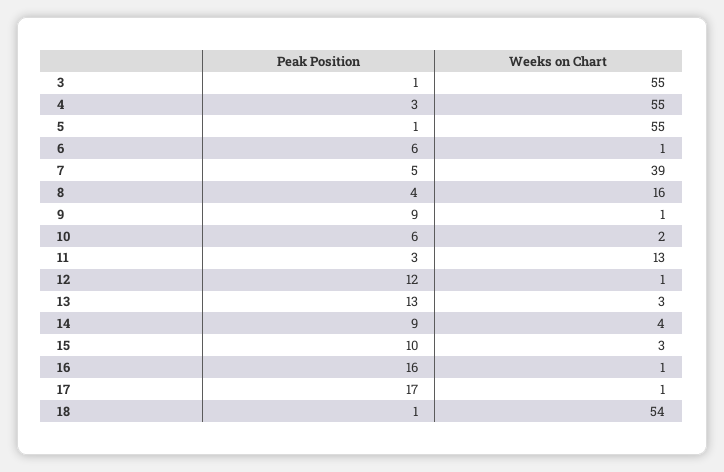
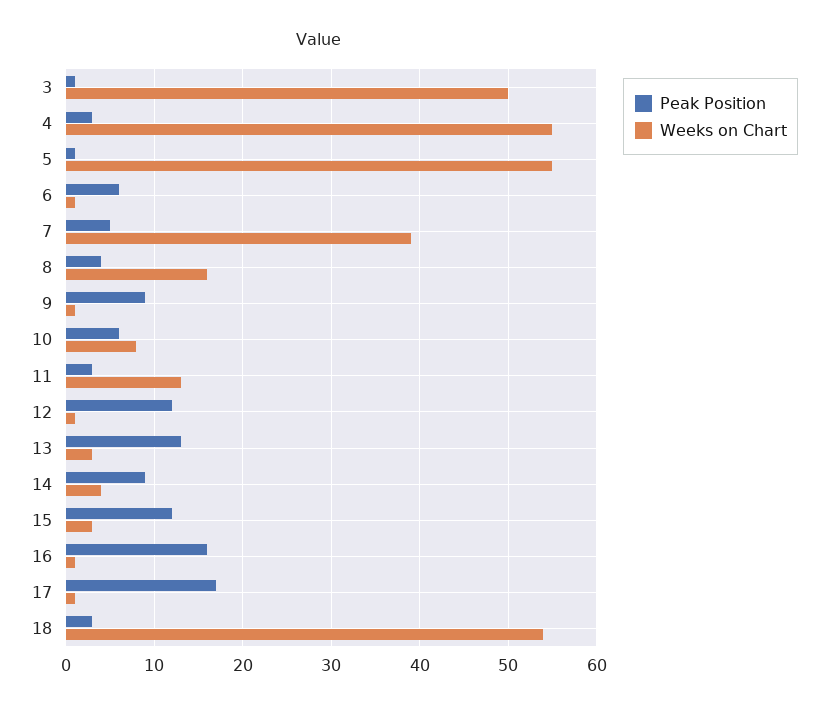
Weeks on Chart, 3: 55 -> 50
Weeks on Chart, 10: 2 -> 8
Peak Position, 15: 10 -> 12
Peak Position, 18: 1 -> 3

